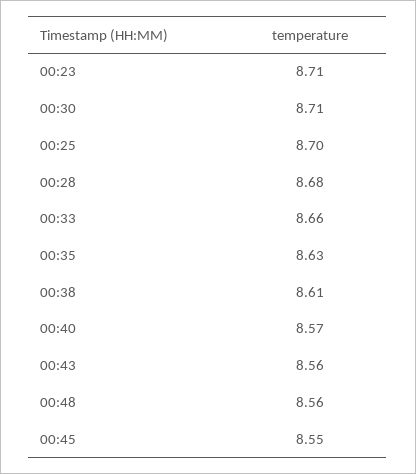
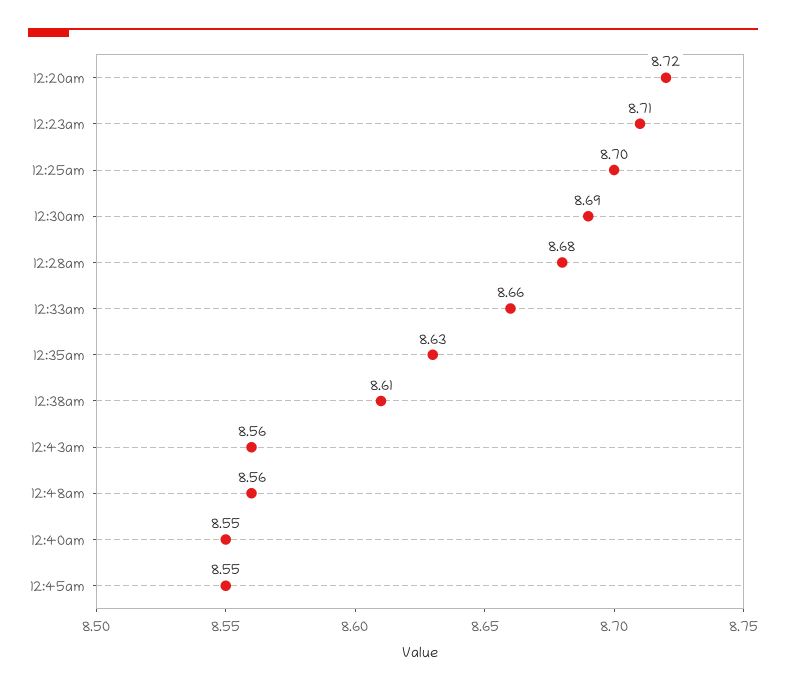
00:30: 8.71 -> 8.69
00:40: 8.57 -> 8.55
12:20am: none -> 8.72

